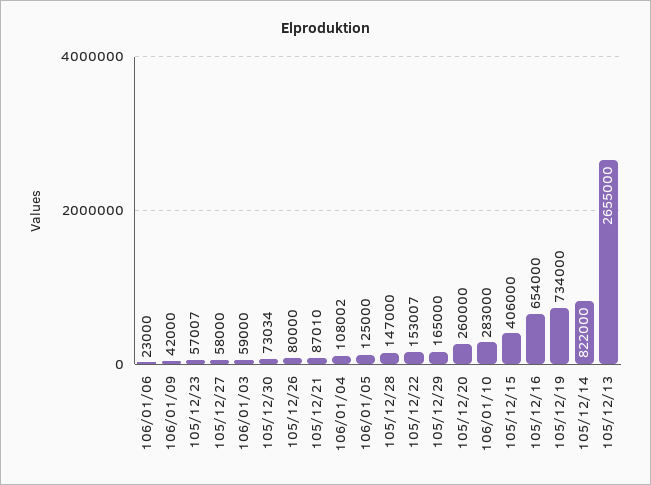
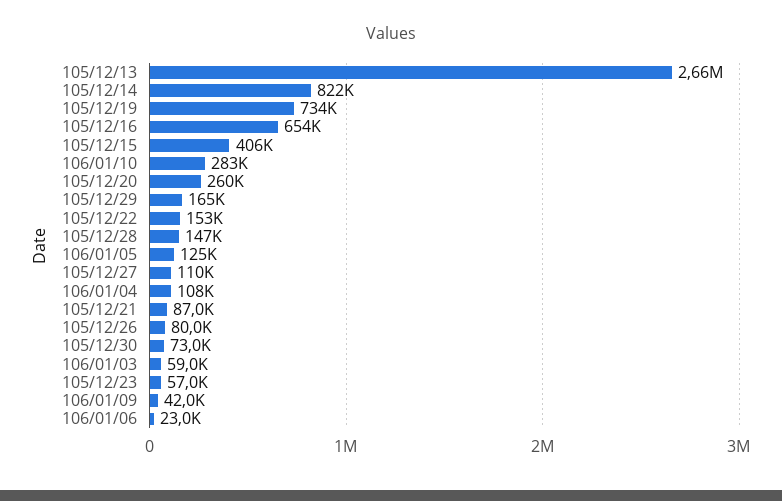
105/12/27: 58000 -> 110000

